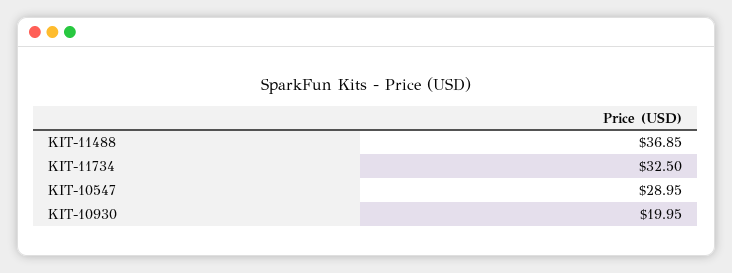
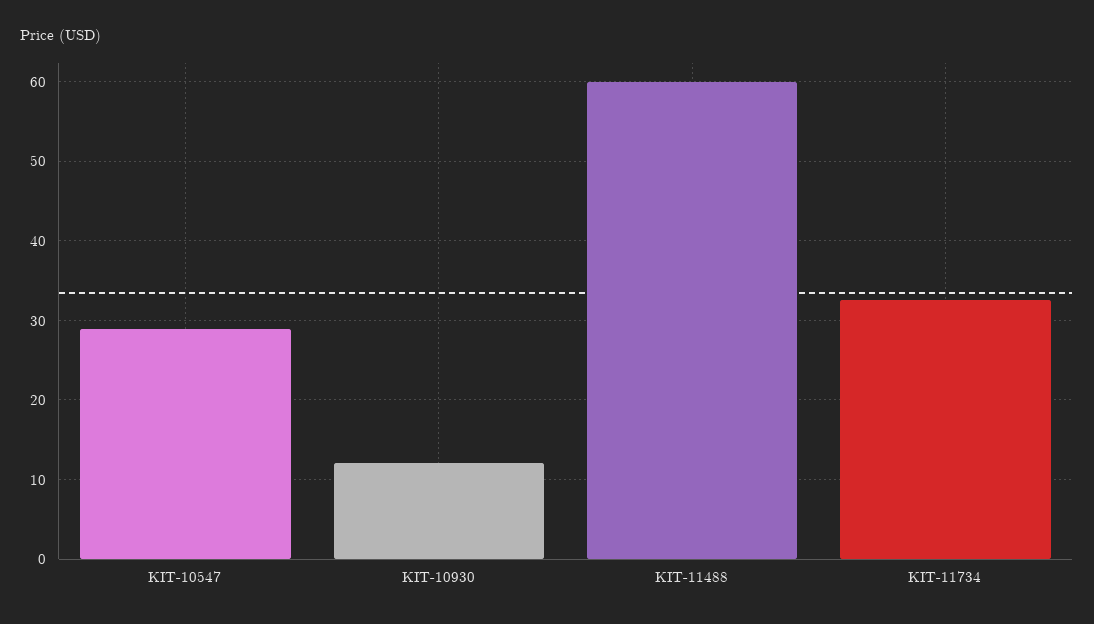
KIT-11488: 36.85 -> 60
KIT-10930: 19.95 -> 12

